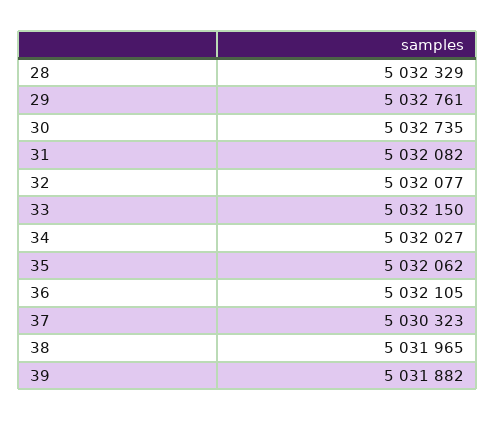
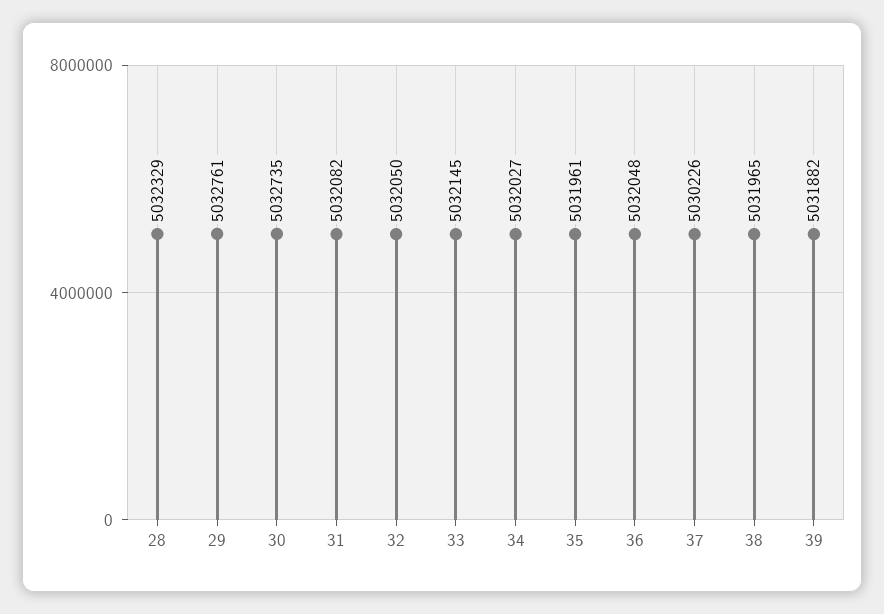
32: 5032077 -> 5032050
33: 5032150 -> 5032145
35: 5032062 -> 5031961
36: 5032105 -> 5032048
37: 5030323 -> 5030226

